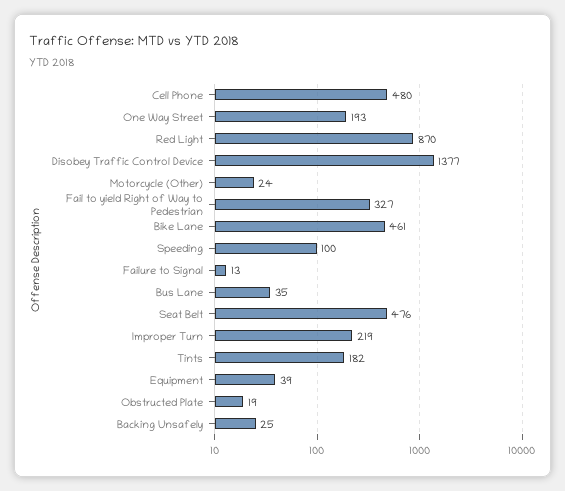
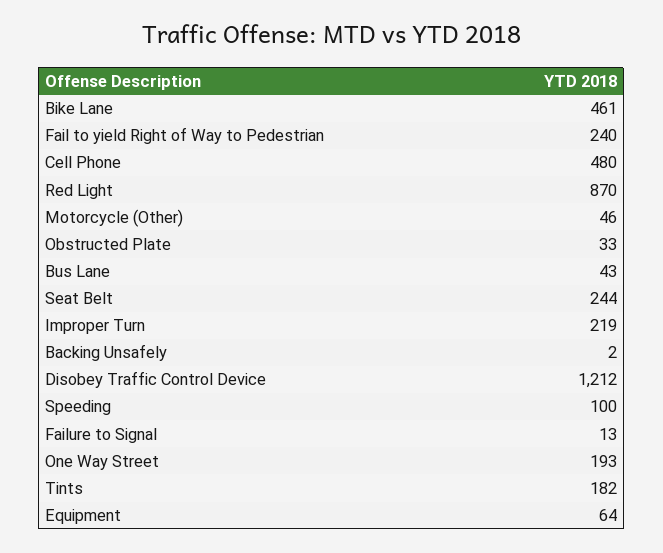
Disobey Traffic Control Device: 1377 -> 1212
Motorcycle (Other): 24 -> 46
Fail to yield Right of Way to Pedestrian: 327 -> 240
Bus Lane: 35 -> 43
Seat Belt: 476 -> 244
Equipment: 39 -> 64
Obstructed Plate: 19 -> 33
Backing Unsafely: 25 -> 2

